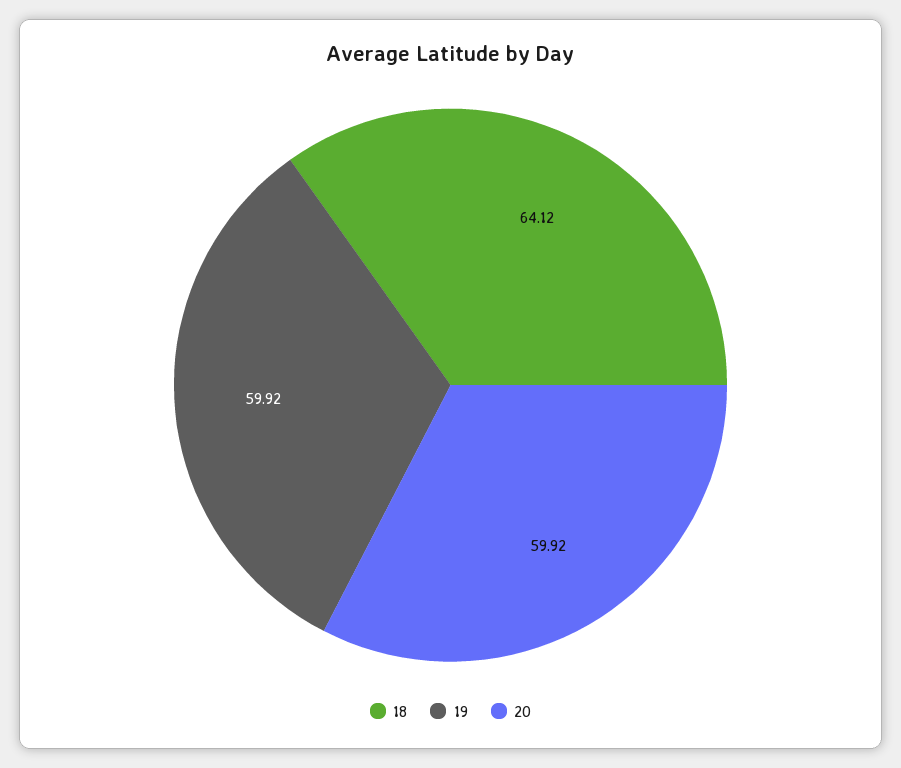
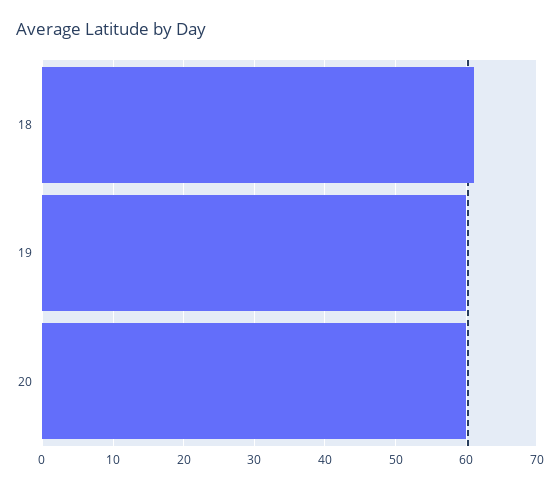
18: 64.12 -> 61

